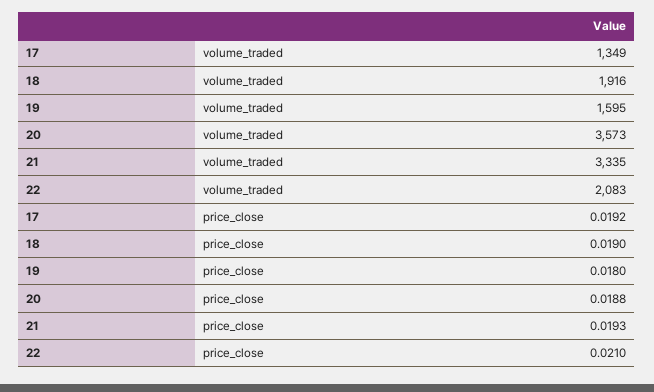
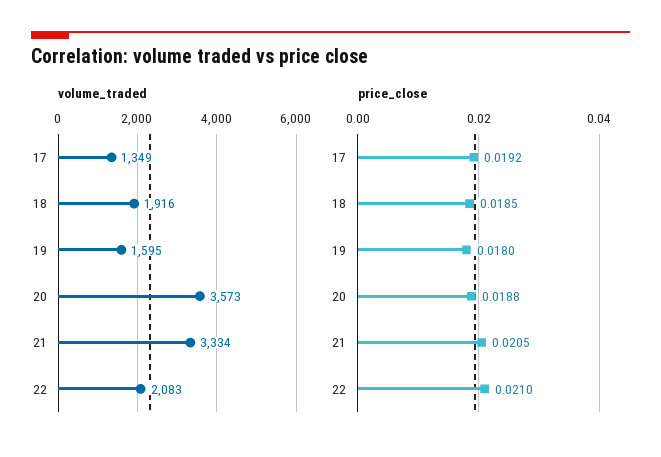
volume_traded, 21: 3335 -> 3334
price_close, 18: 0.019 -> 0.0185
price_close, 21: 0.0193 -> 0.0205

